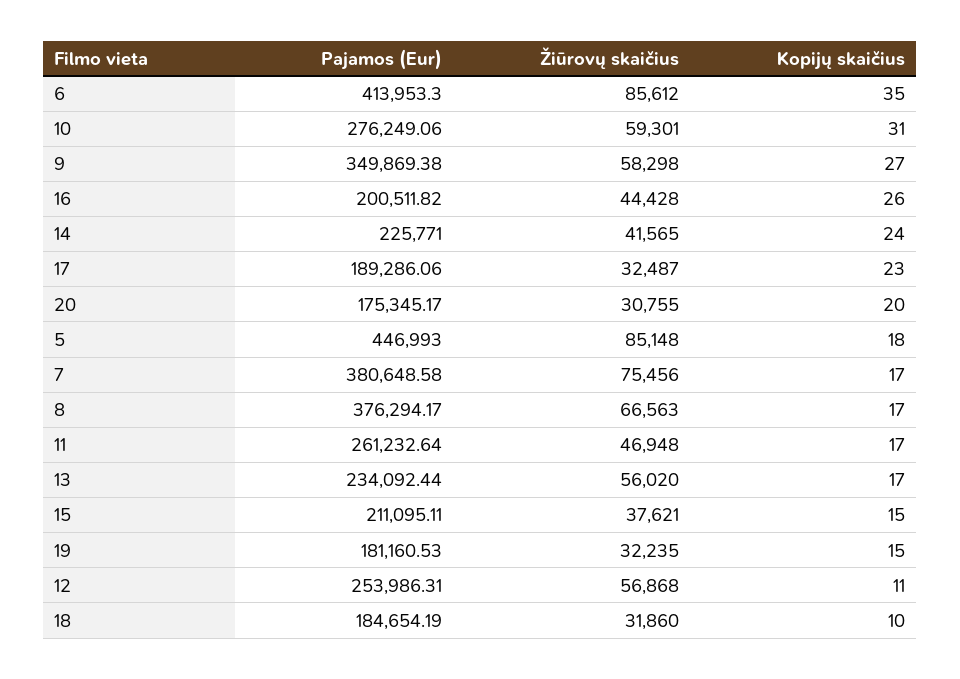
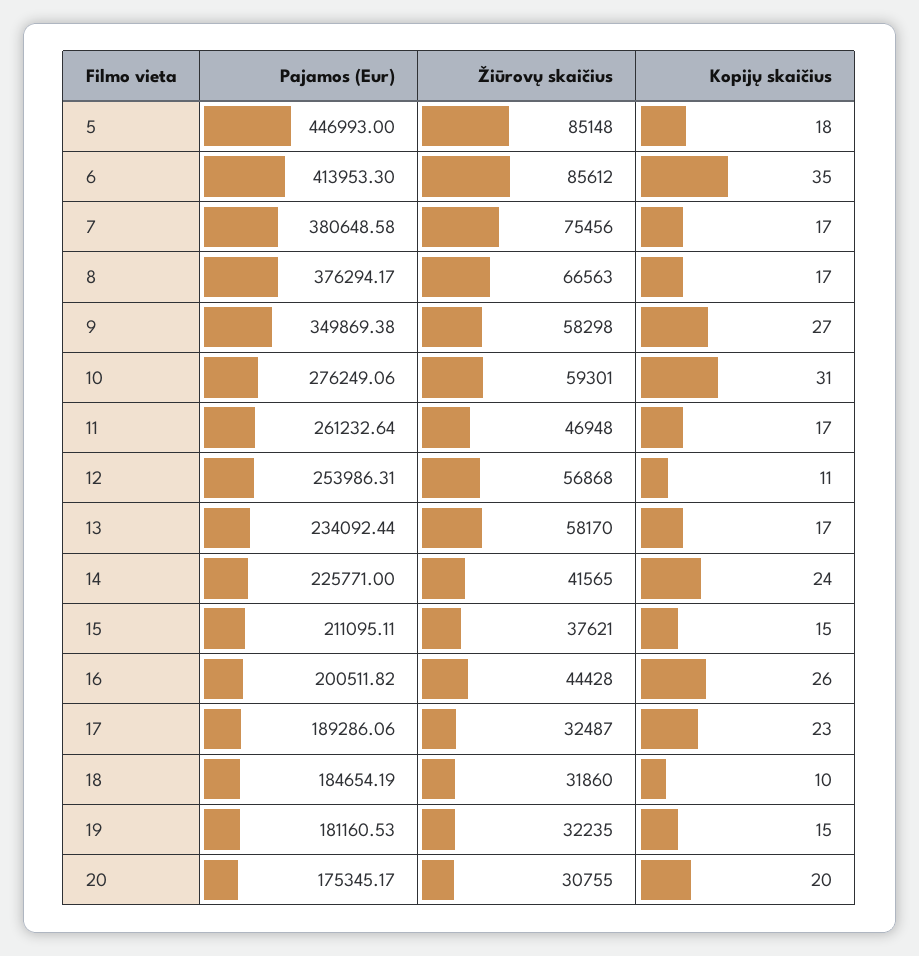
Žiūrovų skaičius, 13: 56020 -> 58170

